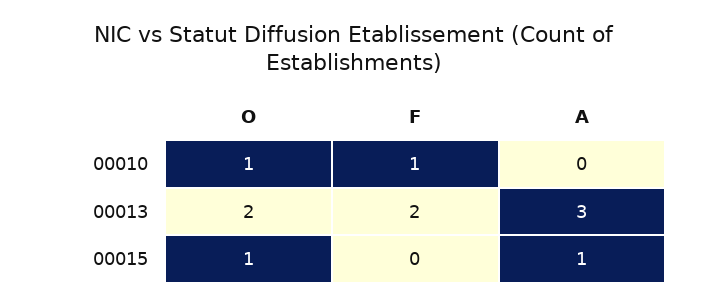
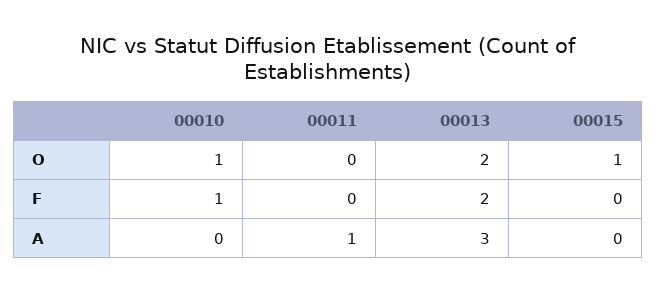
A, 00015: 1 -> 0
O, 00011: none -> 0
F, 00011: none -> 0
A, 00011: none -> 1

